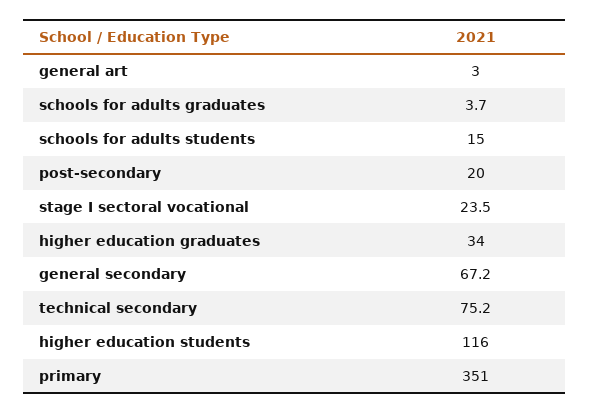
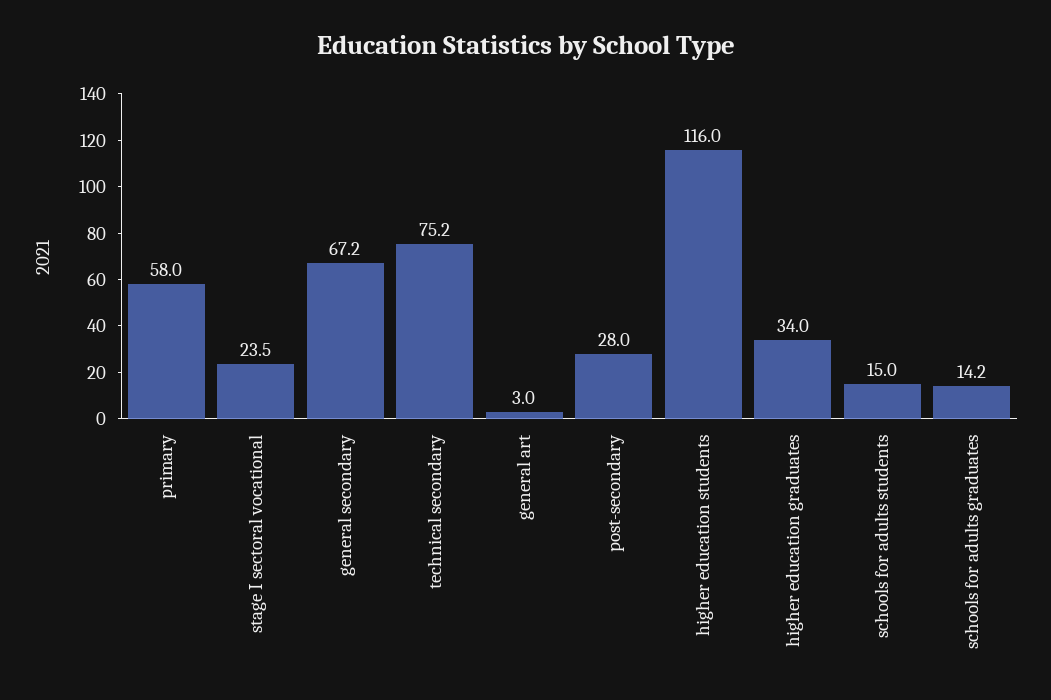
schools for adults graduates: 3.7 -> 14.2
post-secondary: 20 -> 28
primary: 351 -> 58

